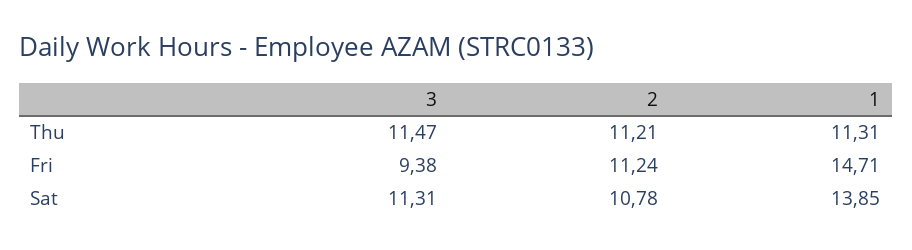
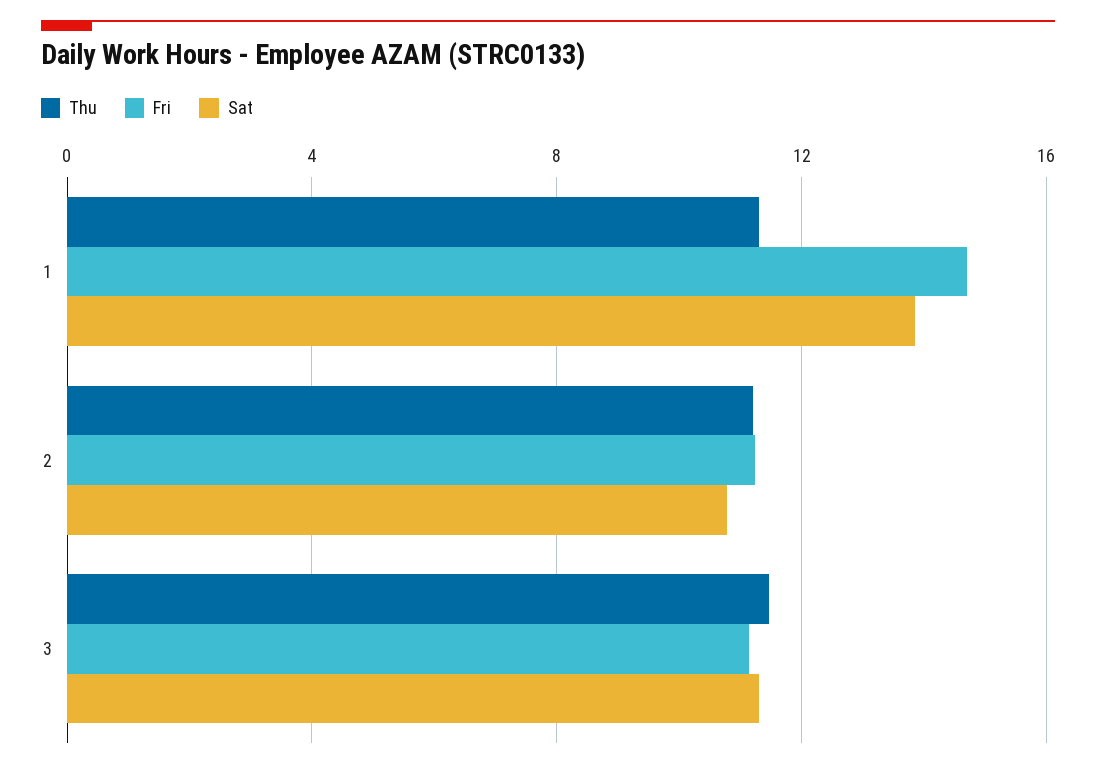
Fri, 3: 9.38 -> 11

